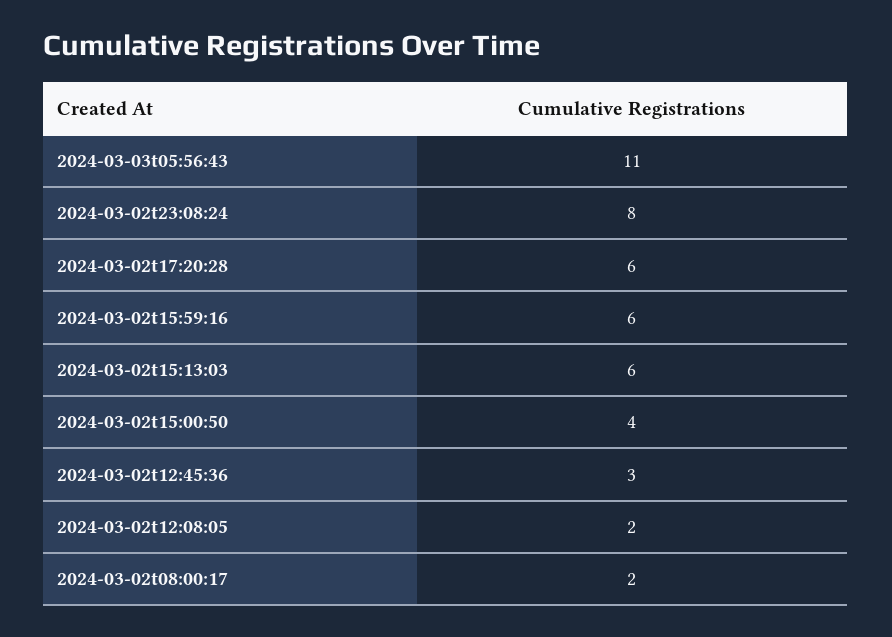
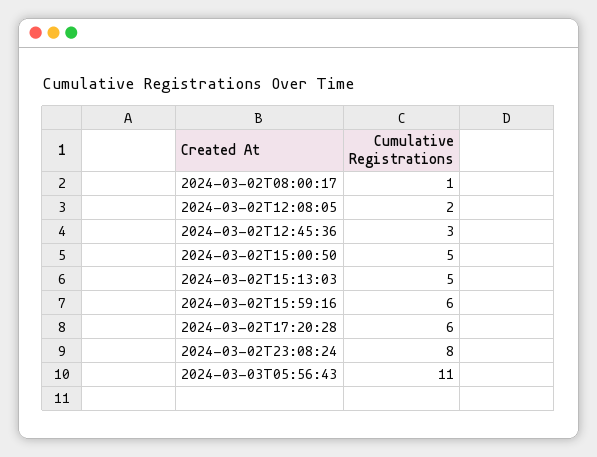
2024-03-02t15:13:03: 6 -> 5
2024-03-02t15:00:50: 4 -> 5
2024-03-02t08:00:17: 2 -> 1

